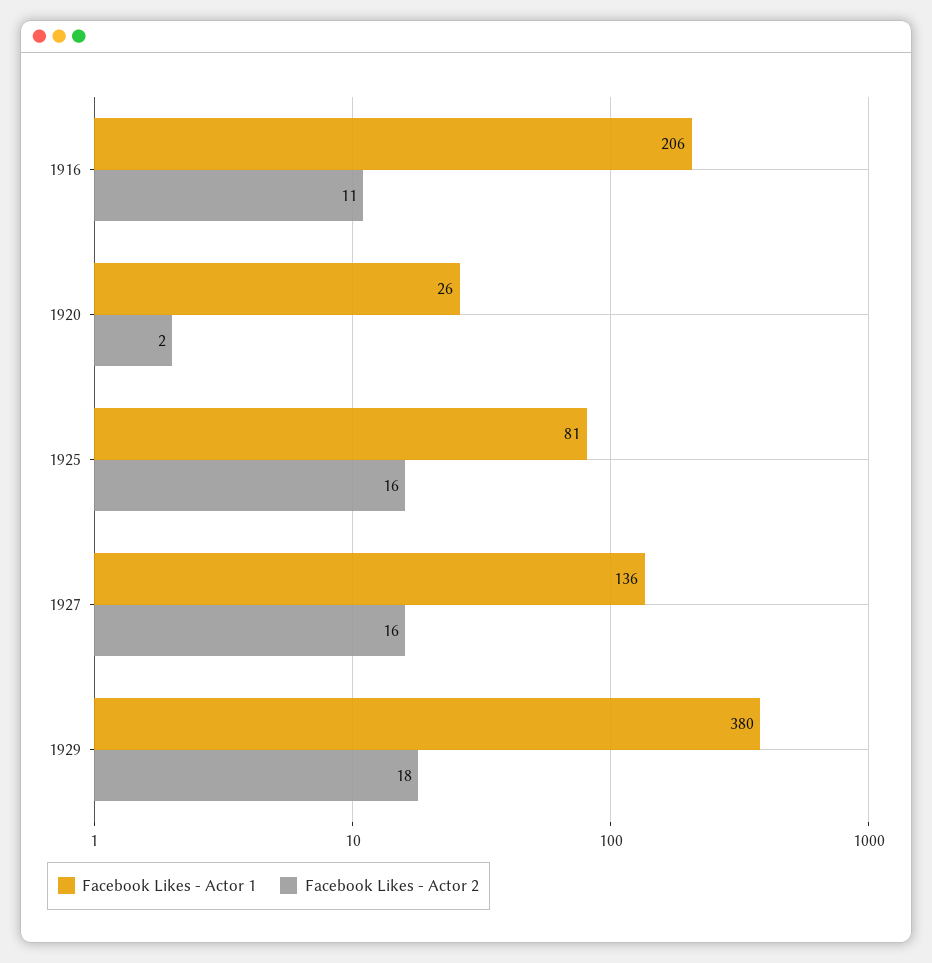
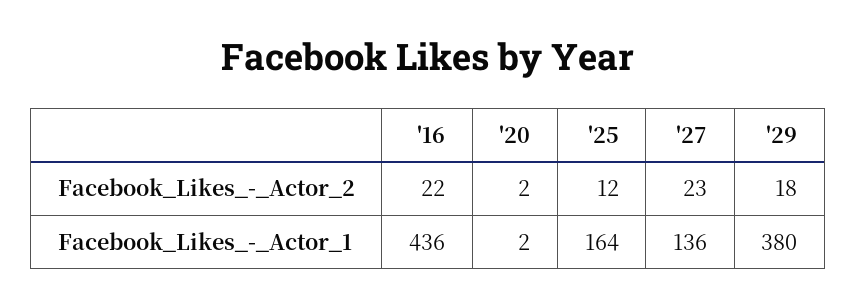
Facebook Likes - Actor 1, 1916: 206 -> 436
Facebook Likes - Actor 2, 1916: 11 -> 22
Facebook Likes - Actor 1, 1920: 26 -> 2
Facebook Likes - Actor 1, 1925: 81 -> 164
Facebook Likes - Actor 2, 1925: 16 -> 12
Facebook Likes - Actor 2, 1927: 16 -> 23

